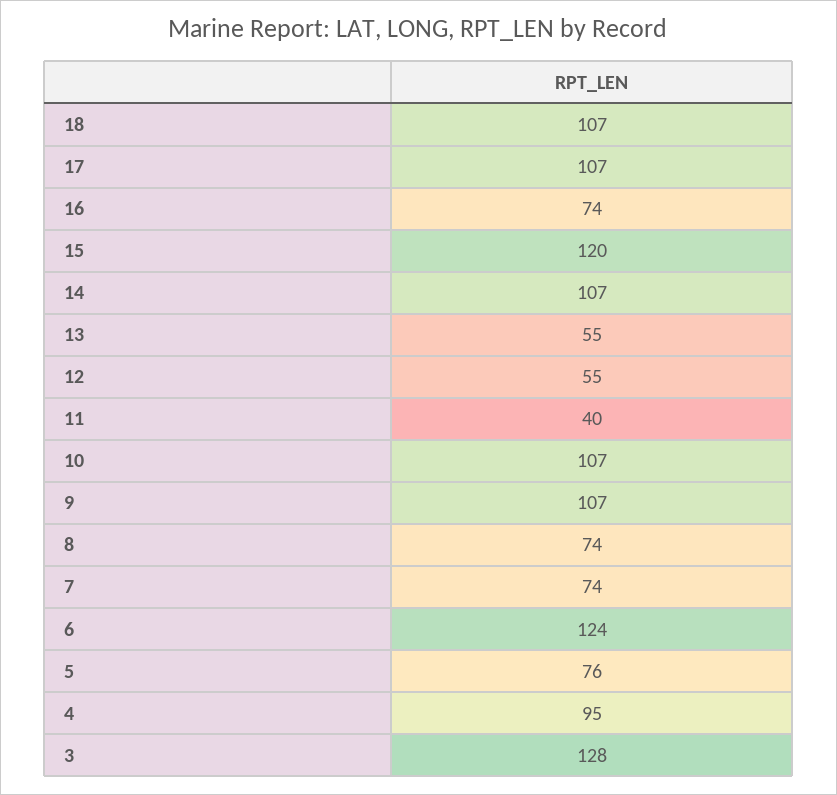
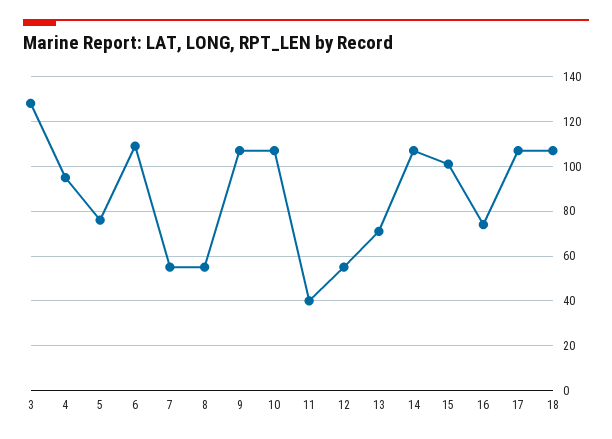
15: 120 -> 100
13: 55 -> 70
8: 74 -> 55
7: 74 -> 55
6: 124 -> 110

